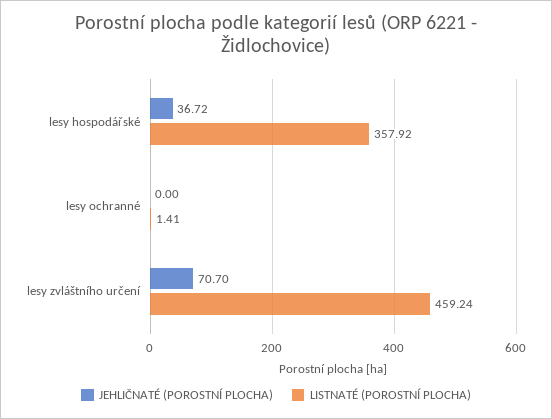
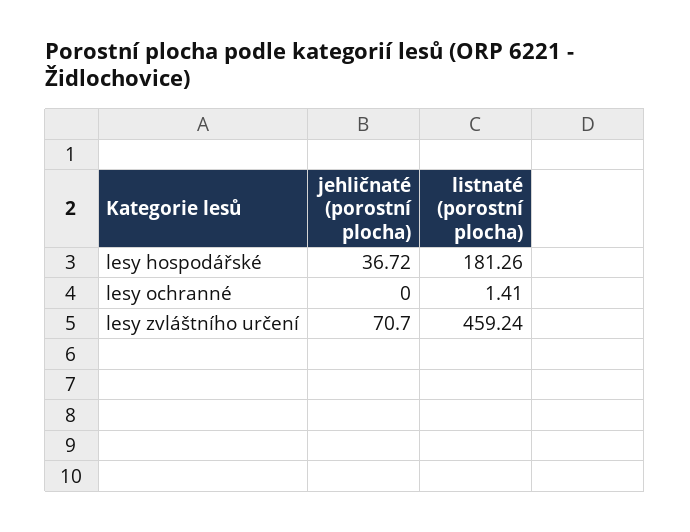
LISTNATÉ (POROSTNÍ PLOCHA), lesy hospodářské: 357.92 -> 181.26

